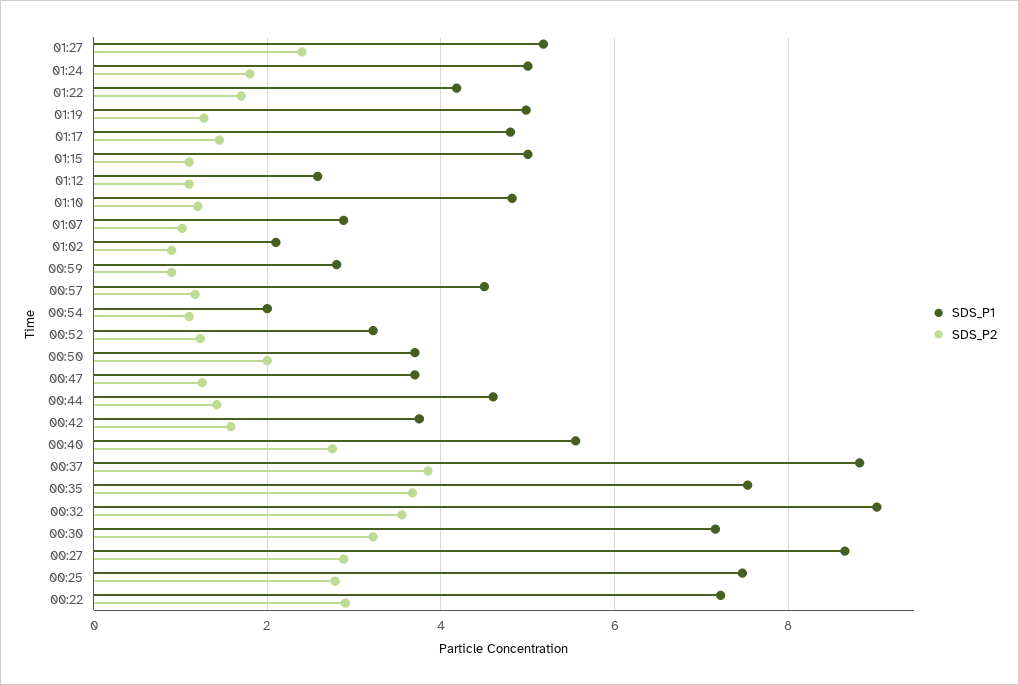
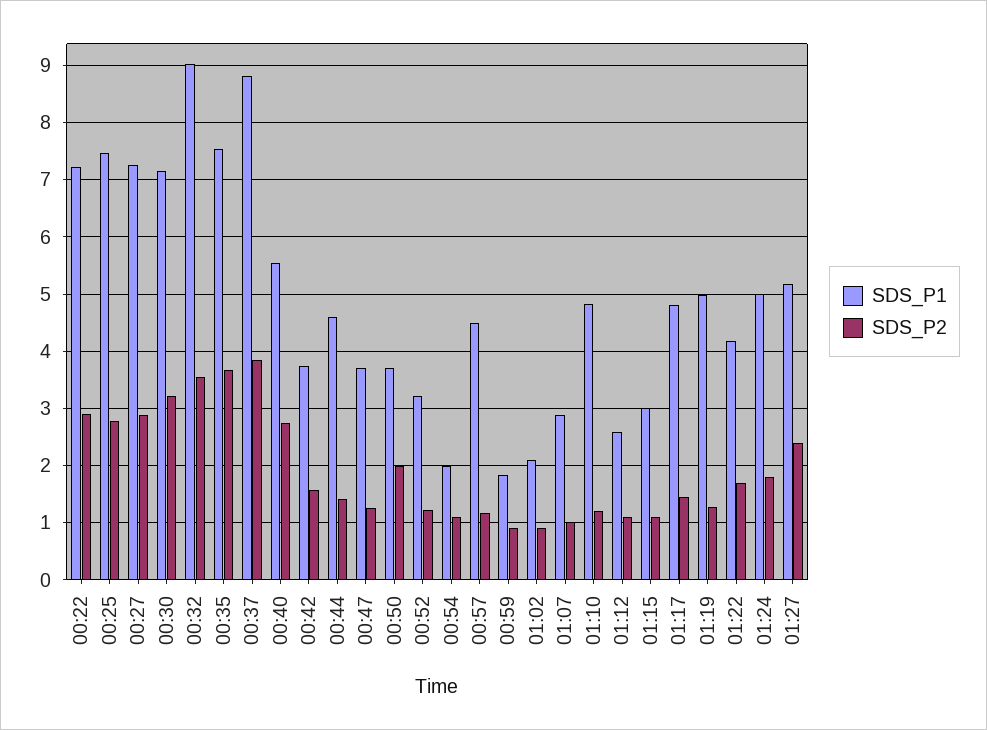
SDS_P1, 01:15: 5 -> 3
SDS_P1, 00:59: 2.8 -> 1.8
SDS_P1, 00:27: 8.6 -> 7.2

